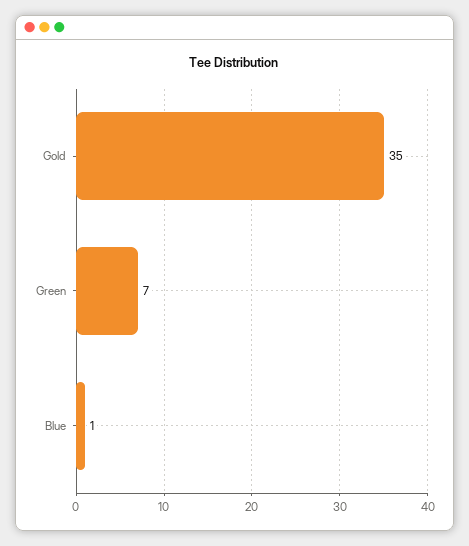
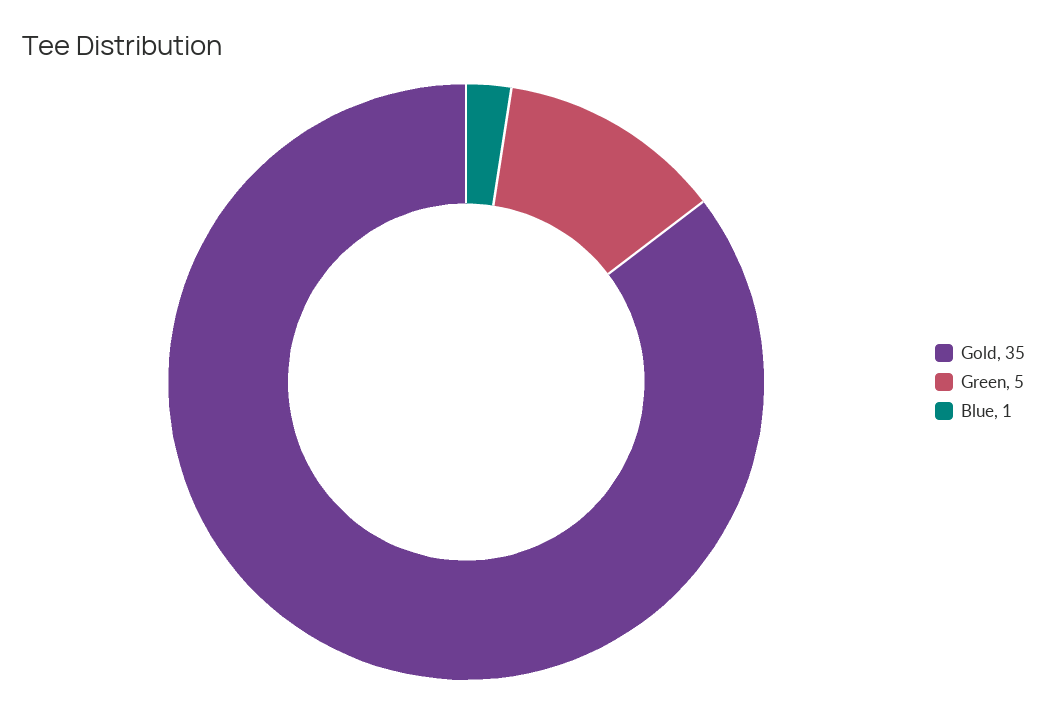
Green: 7 -> 5

